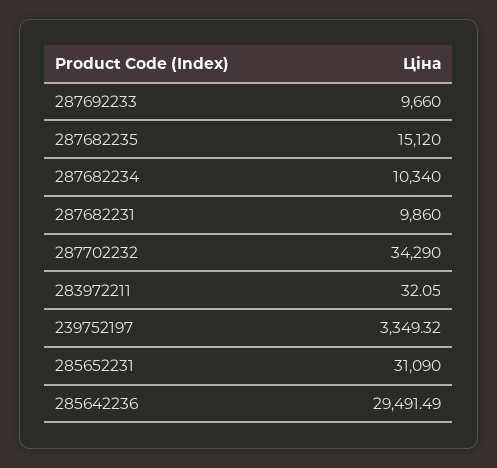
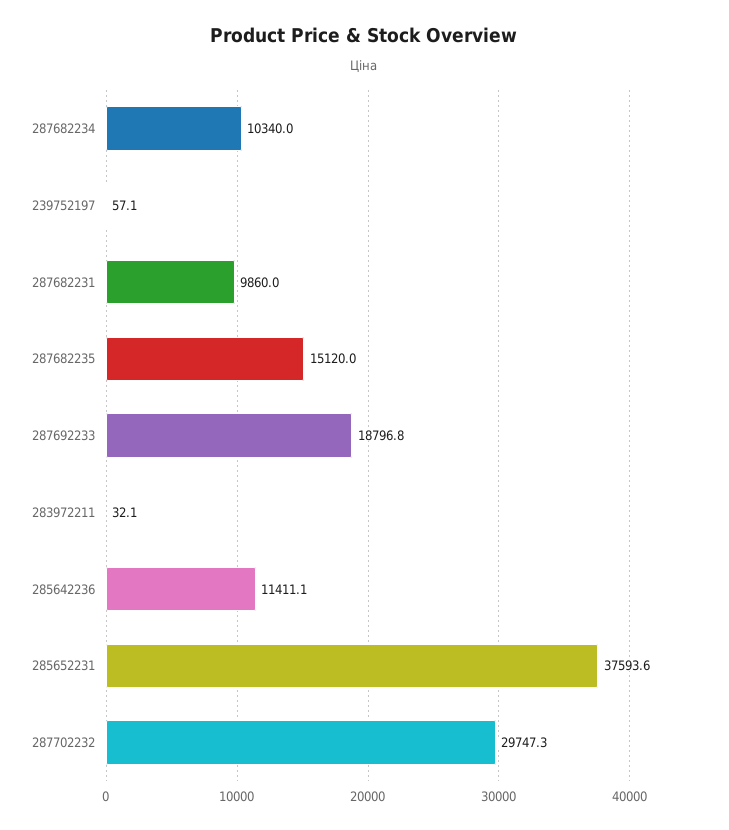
287692233: 9660 -> 18796.8
287702232: 34290 -> 29747.3
239752197: 3349.32 -> 57.1
285652231: 31090 -> 37593.6
285642236: 29491.49 -> 11411.1

